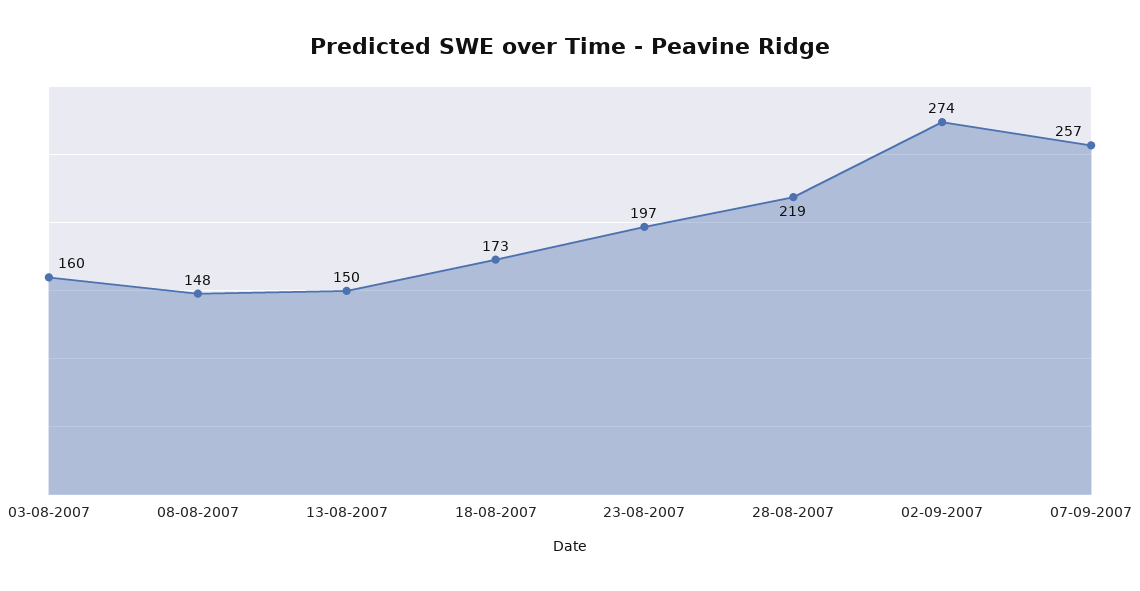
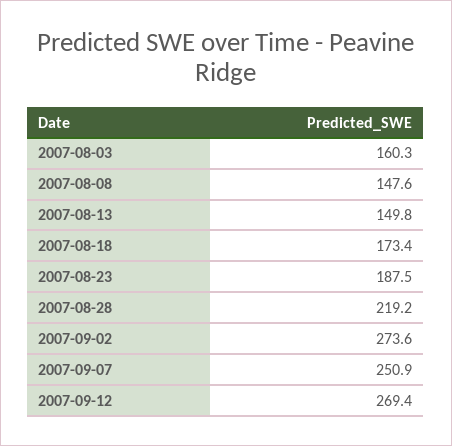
23-08-2007: 197 -> 187.5
07-09-2007: 257 -> 250.9
2007-09-12: none -> 269.4

